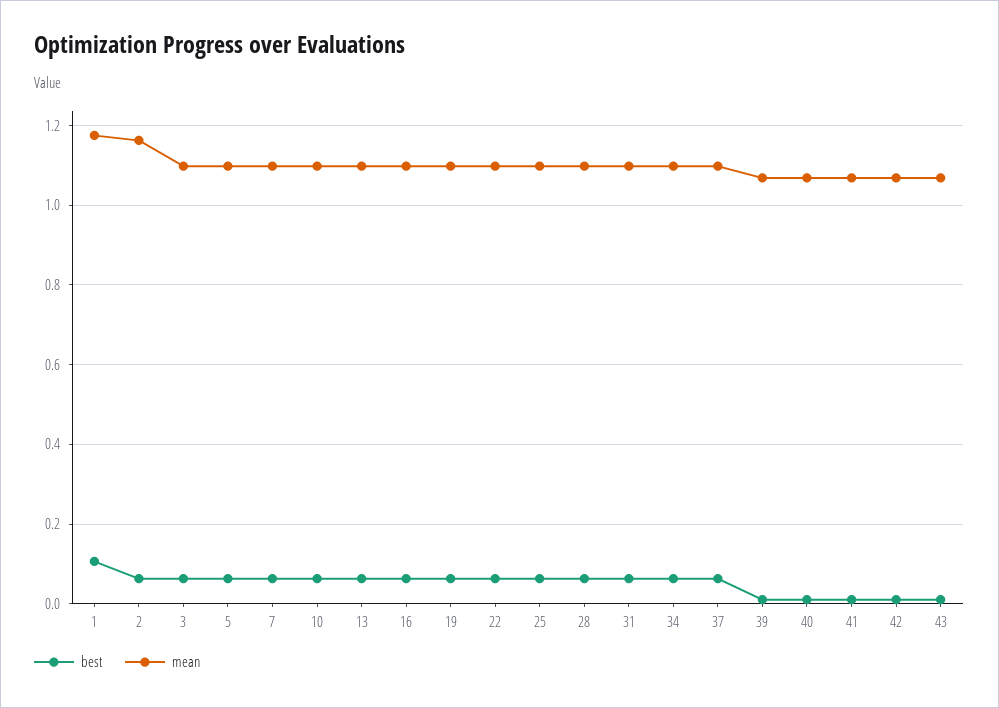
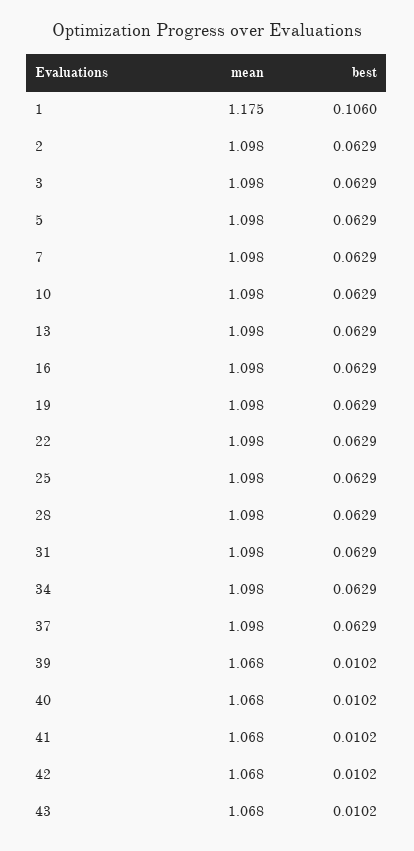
mean, 2: 1.16 -> 1.098

